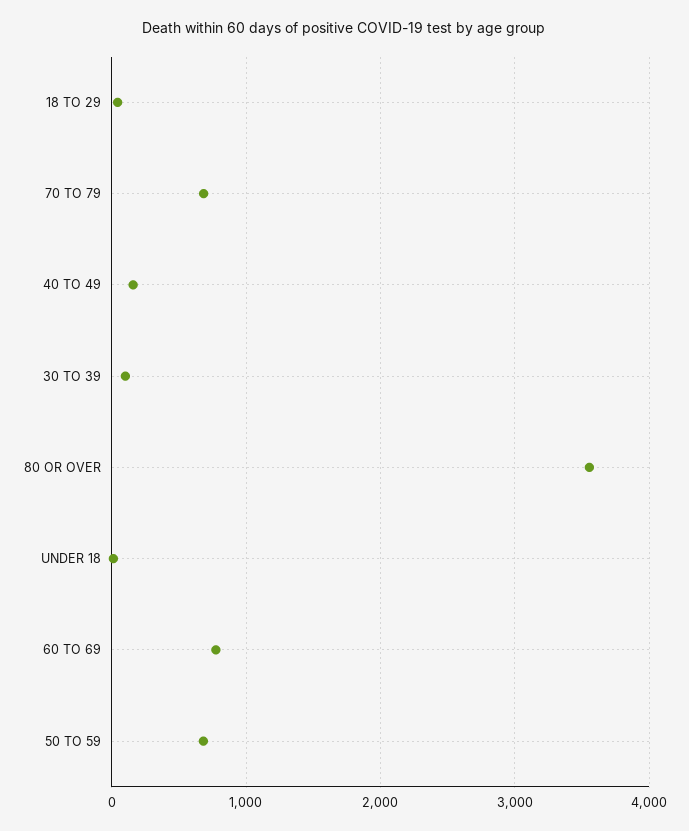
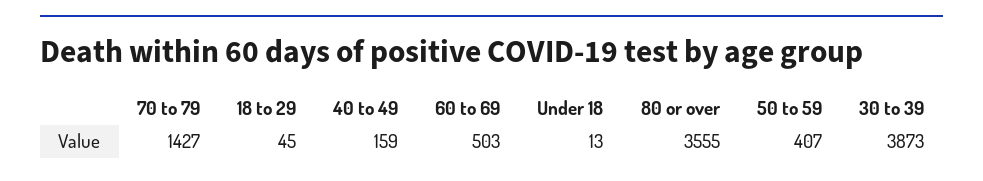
70 TO 79: 700 -> 1427
30 TO 39: 100 -> 3873
60 TO 69: 800 -> 503
50 TO 59: 700 -> 407

